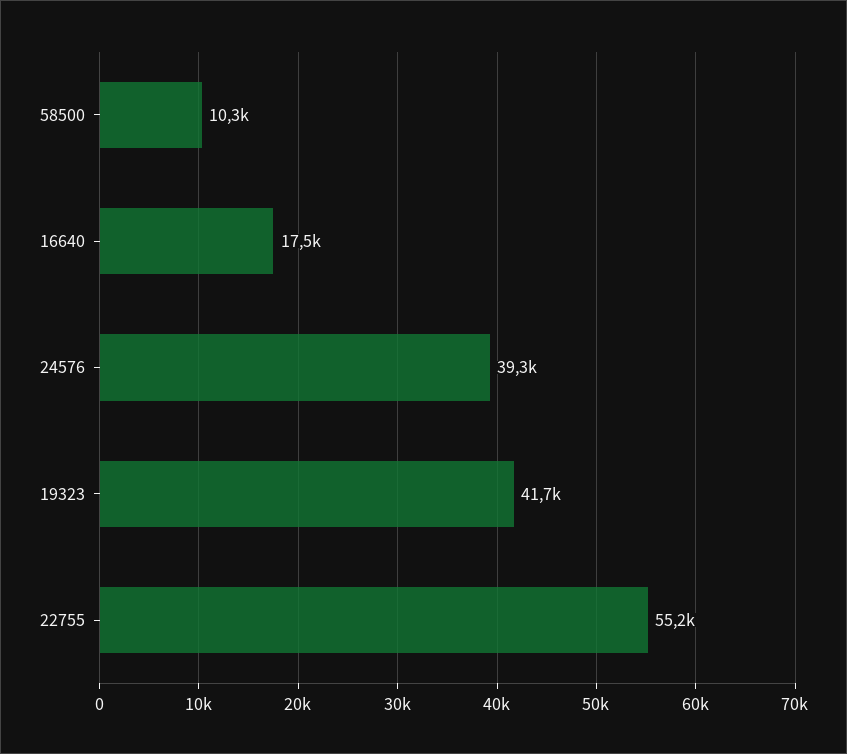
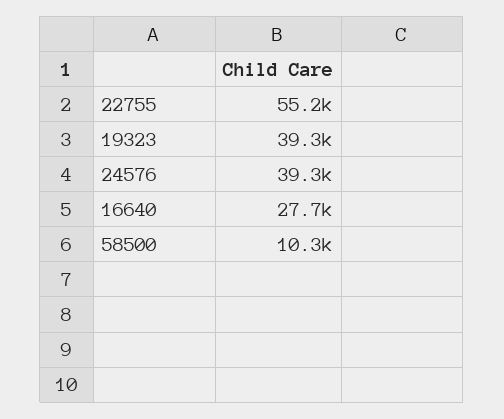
16640: 17500 -> 27700
19323: 41700 -> 39300

